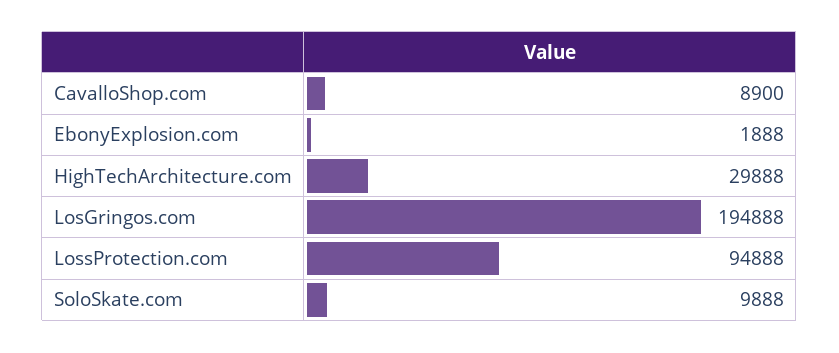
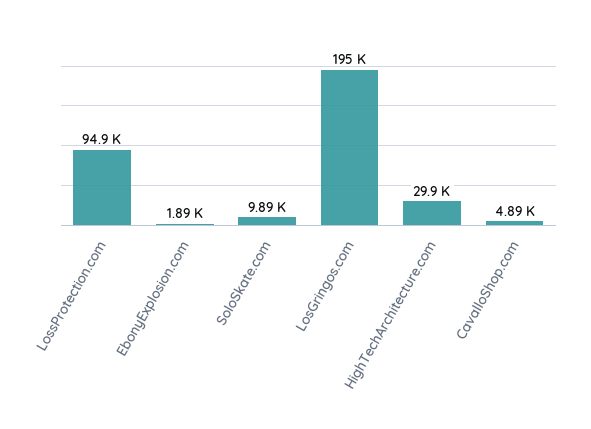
CavalloShop.com: 8900 -> 4890

